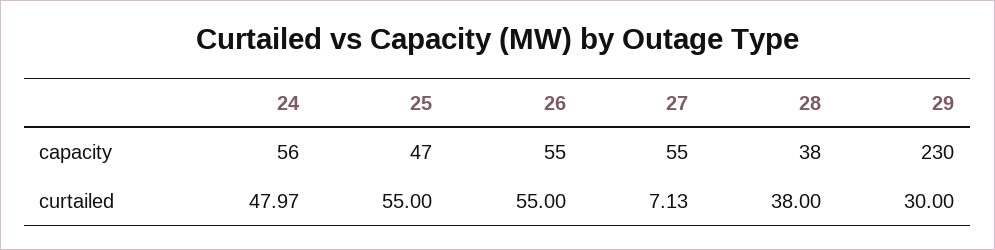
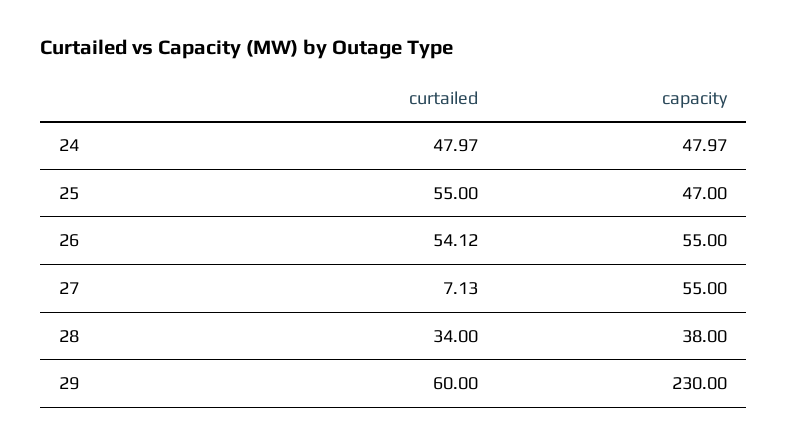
24, capacity: 56 -> 47.97
26, curtailed: 55 -> 54.12
28, curtailed: 38 -> 34
29, curtailed: 30 -> 60

